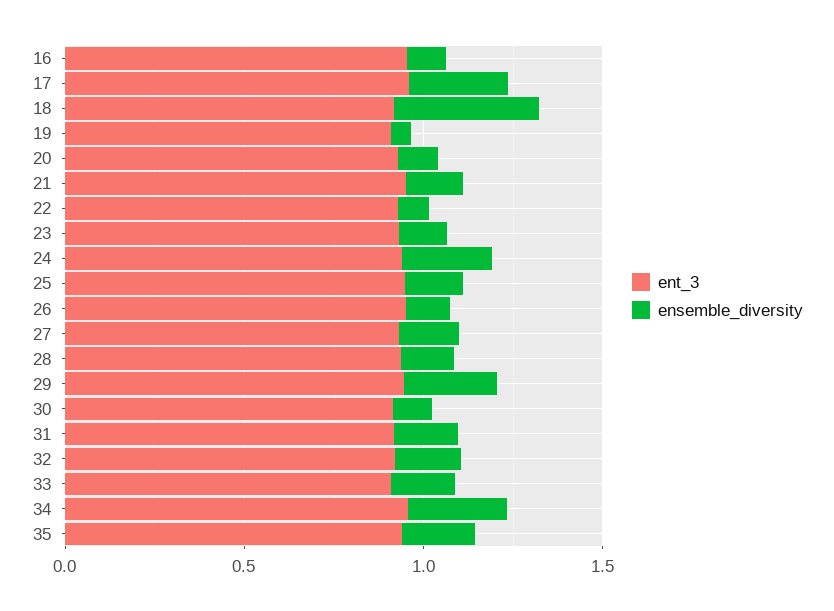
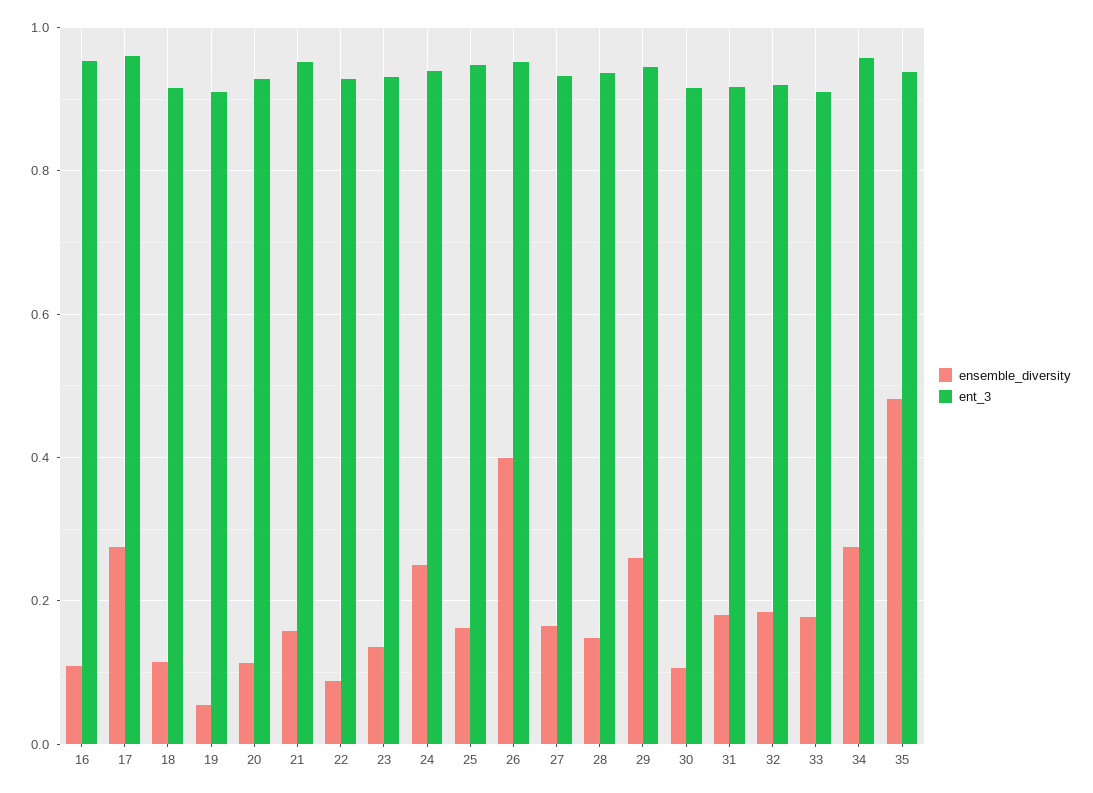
ensemble_diversity, 18: 0.4 -> 0.12
ensemble_diversity, 26: 0.1 -> 0.4
ensemble_diversity, 35: 0.2 -> 0.48

